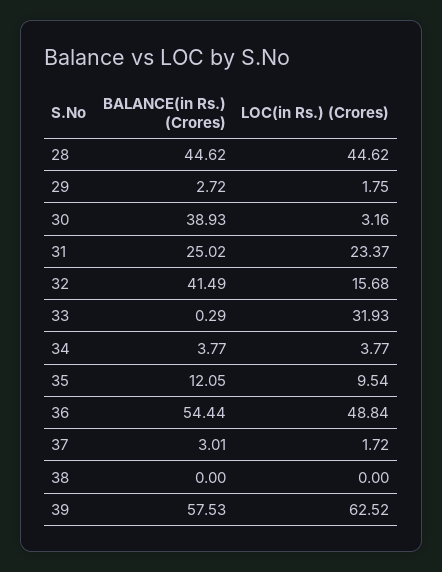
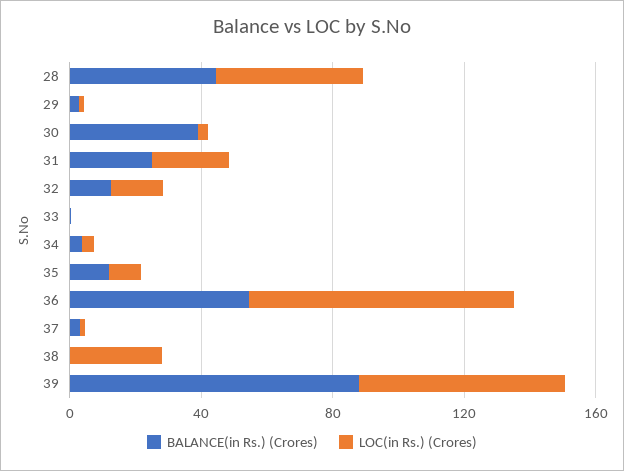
BALANCE(in Rs.) (Crores), 32: 41.49 -> 10
LOC(in Rs.) (Crores), 33: 31.93 -> 0
LOC(in Rs.) (Crores), 36: 48.84 -> 80
LOC(in Rs.) (Crores), 38: 0 -> 30
BALANCE(in Rs.) (Crores), 39: 57.53 -> 90

